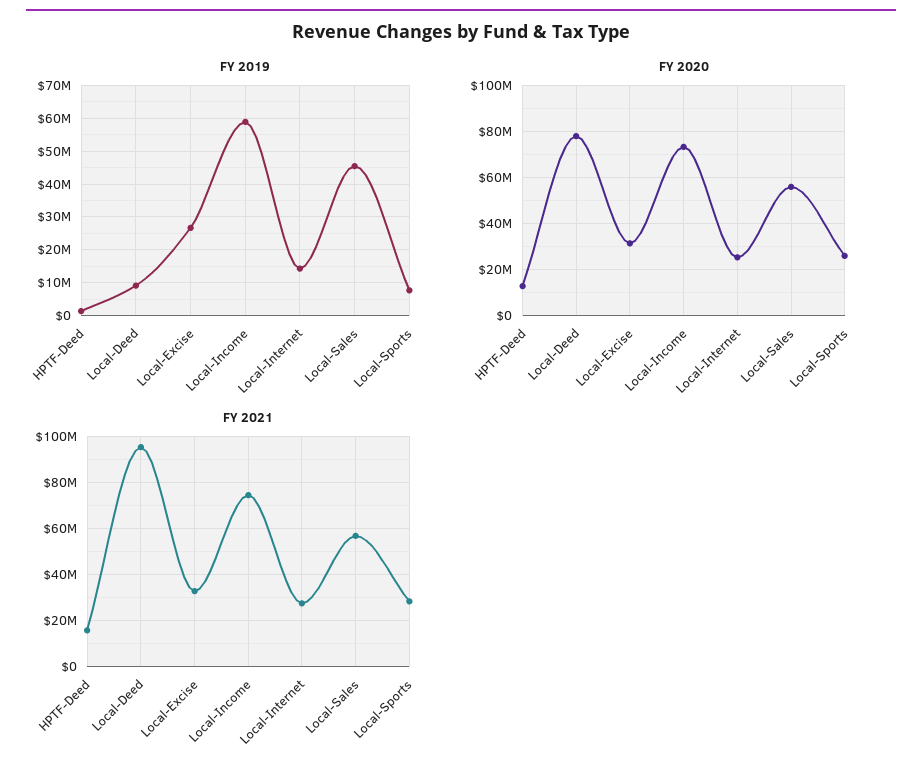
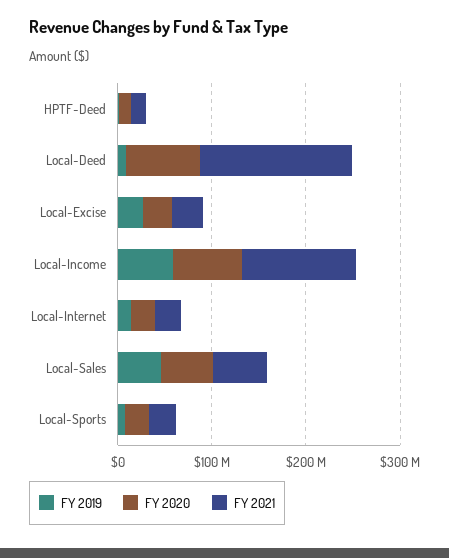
FY 2021, Local-Deed: 95000000 -> 160000000
FY 2021, Local-Income: 75000000 -> 120000000

